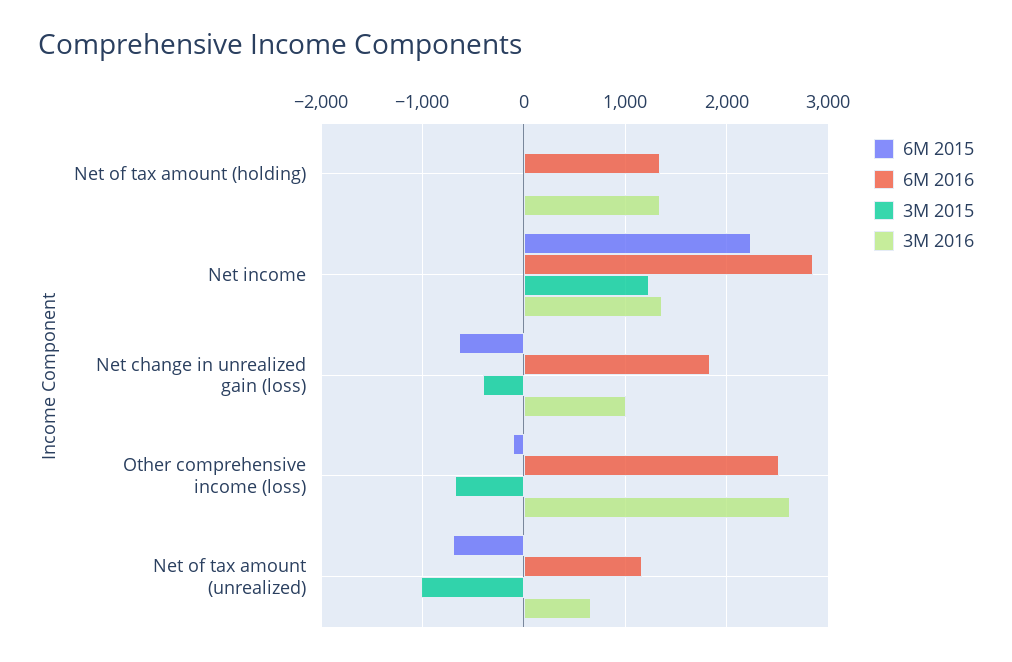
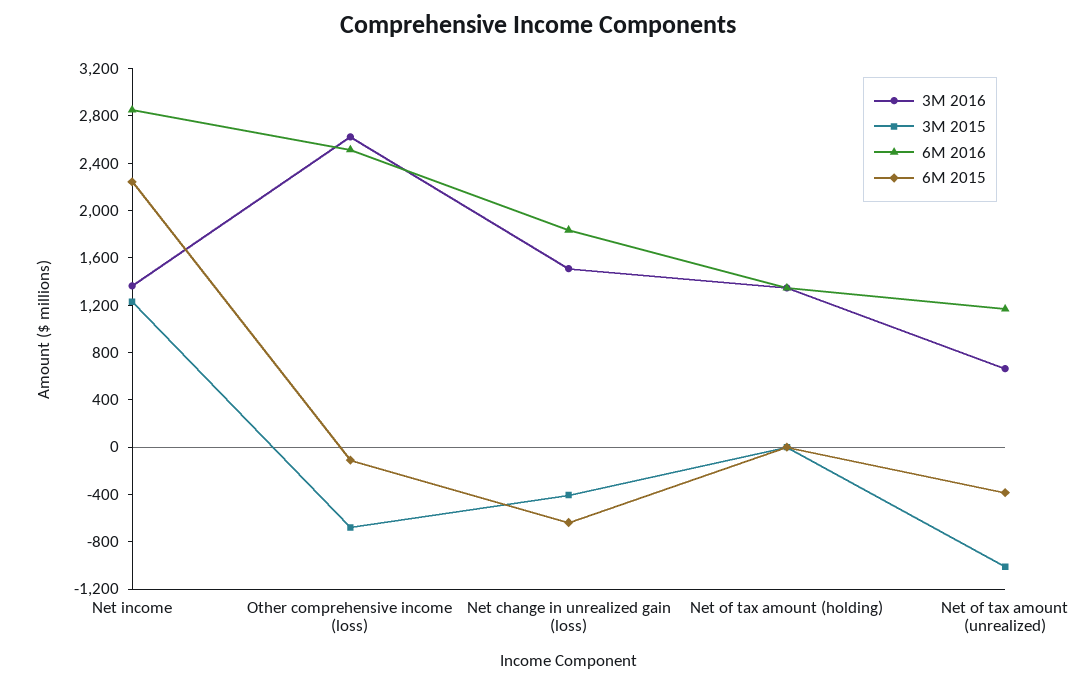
3M 2016, Net change in unrealized gain (loss): 1000 -> 1500
6M 2015, Net of tax amount (unrealized): -700 -> -400

